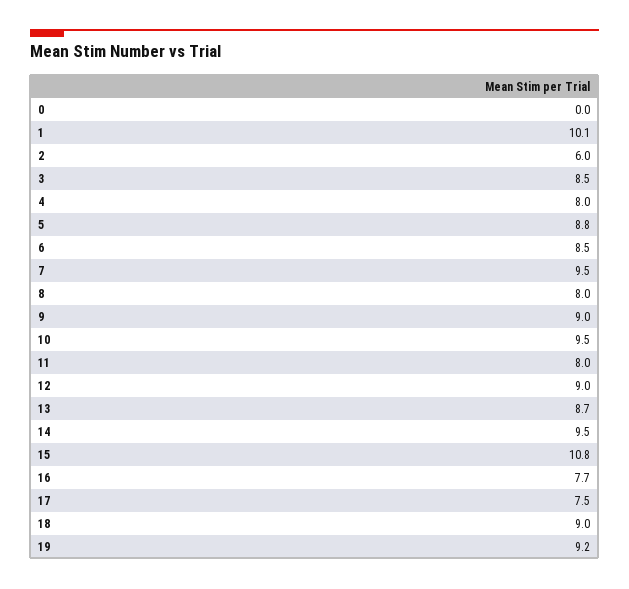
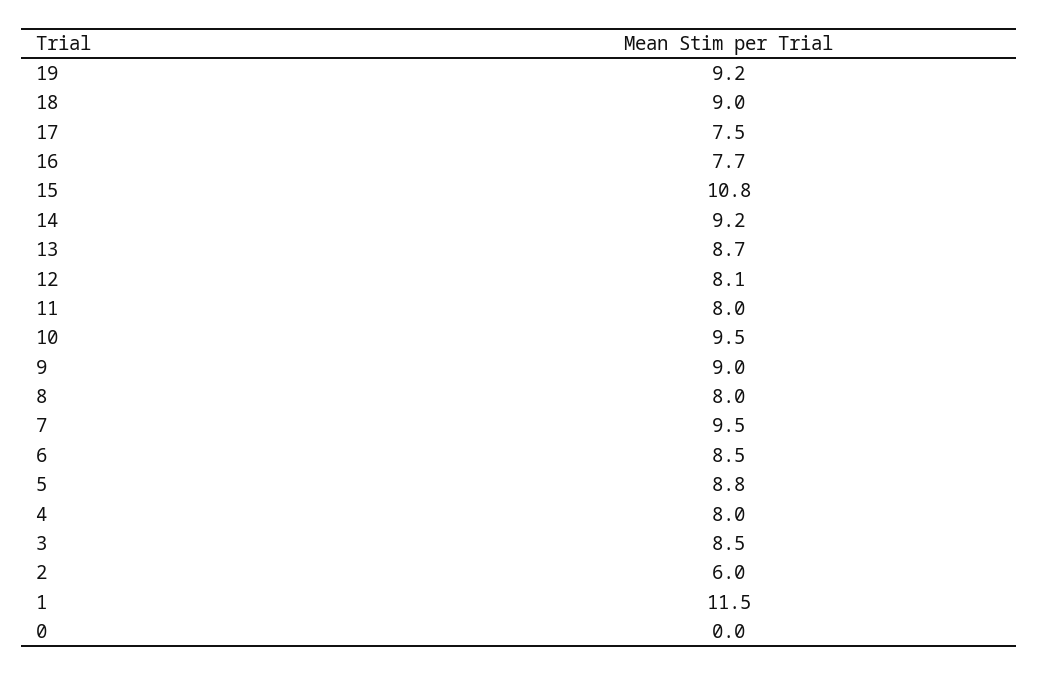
1: 10.1 -> 11.5
12: 9 -> 8.1
14: 9.5 -> 9.2

